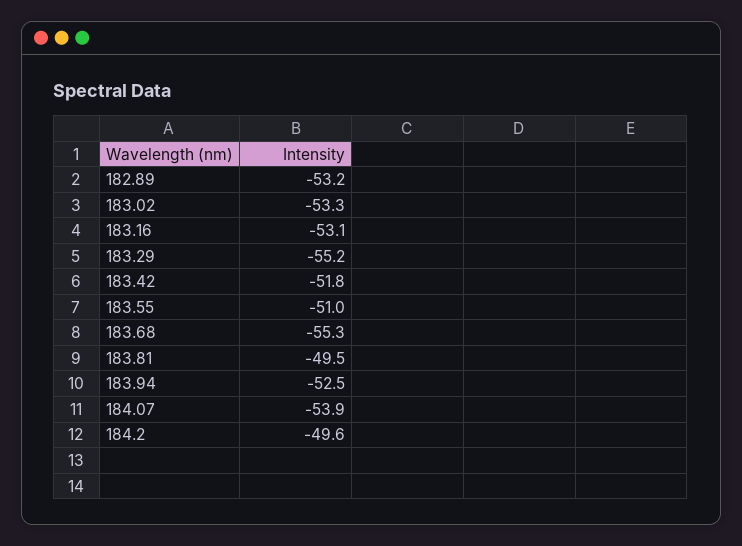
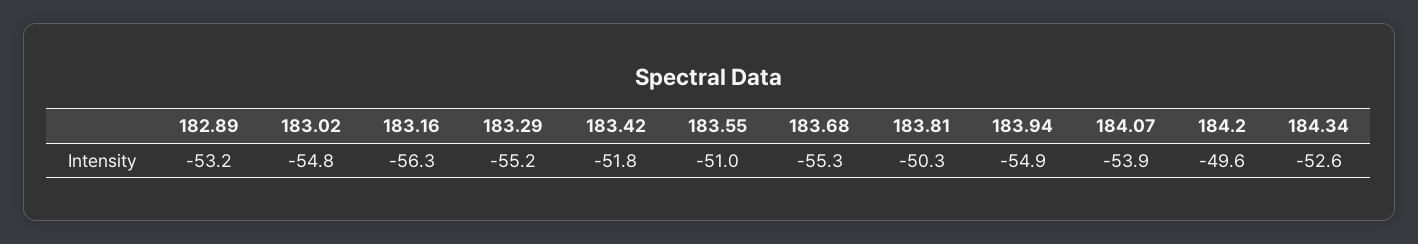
183.02: -53.3 -> -54.8
183.16: -53.1 -> -56.3
183.81: -49.5 -> -50.3
183.94: -52.5 -> -54.9
184.34: none -> -52.6

